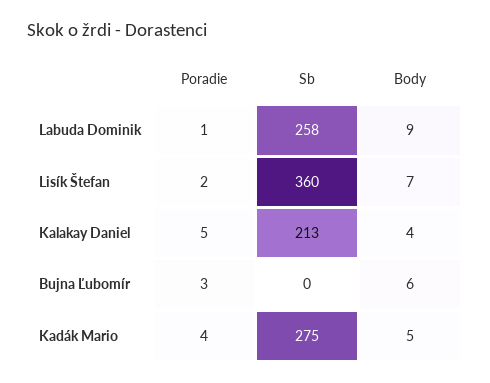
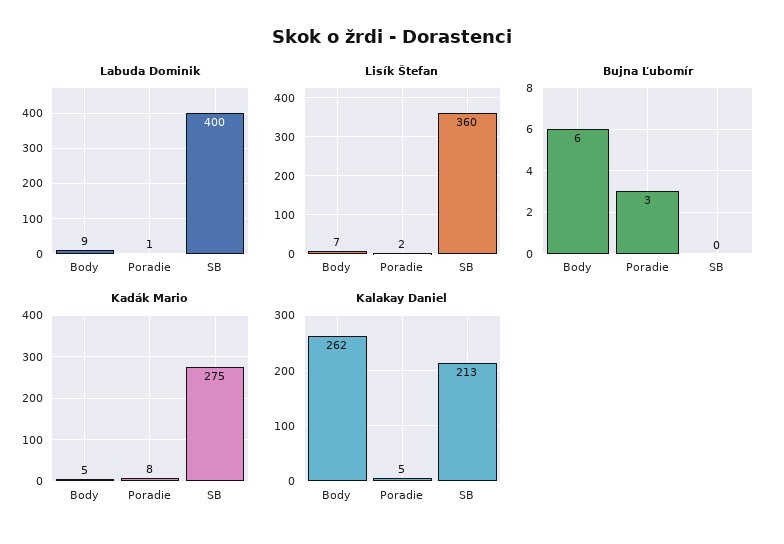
Labuda Dominik, Sb: 258 -> 400
Kalakay Daniel, Body: 4 -> 262
Kadák Mario, Poradie: 4 -> 8

